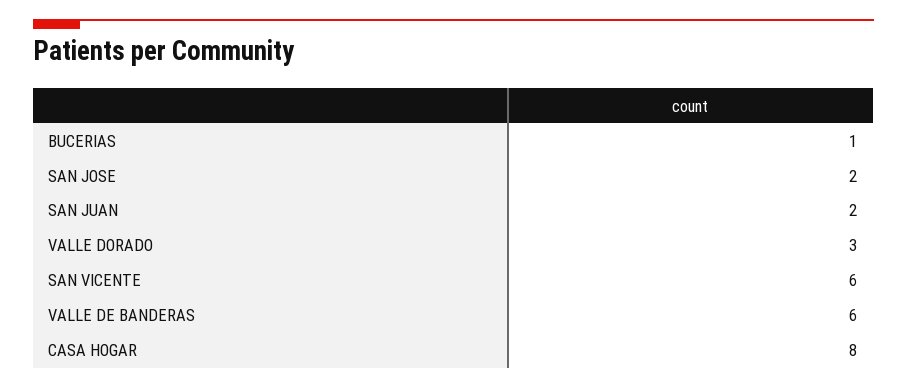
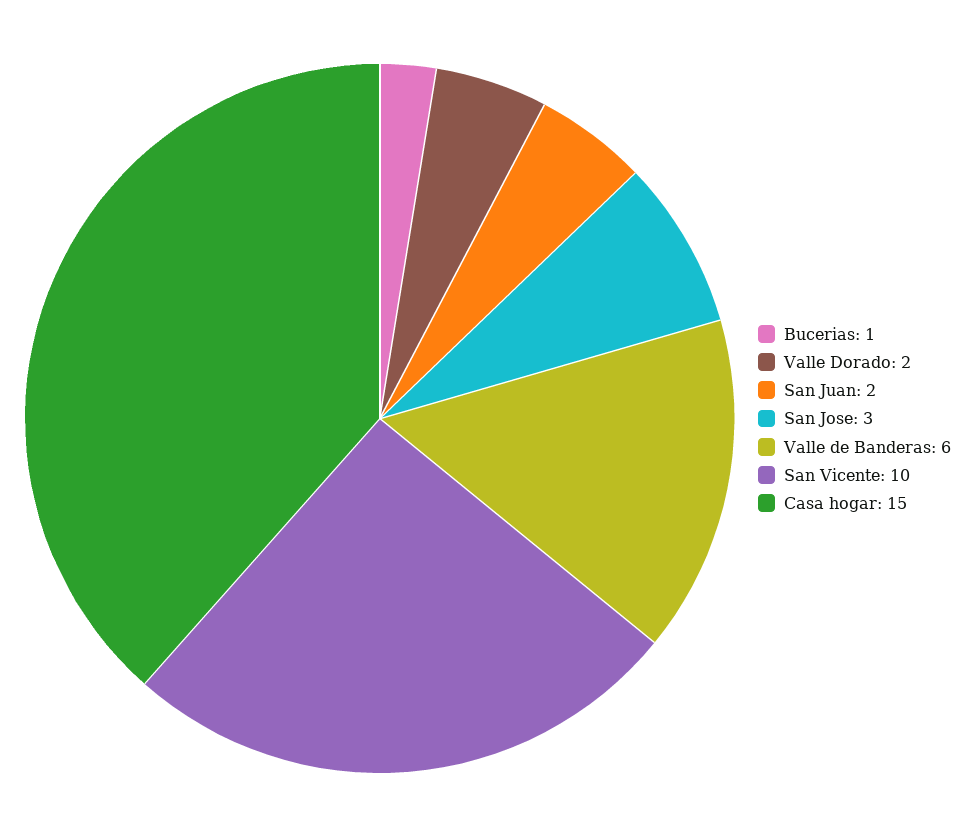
SAN JOSE: 2 -> 3
VALLE DORADO: 3 -> 2
SAN VICENTE: 6 -> 10
CASA HOGAR: 8 -> 15

